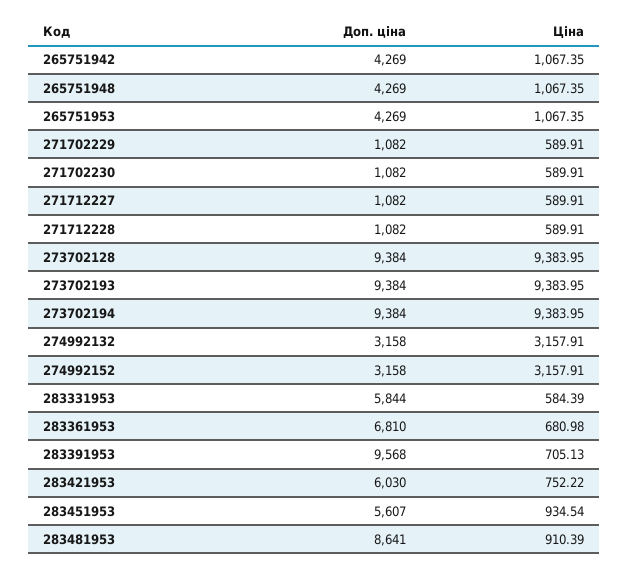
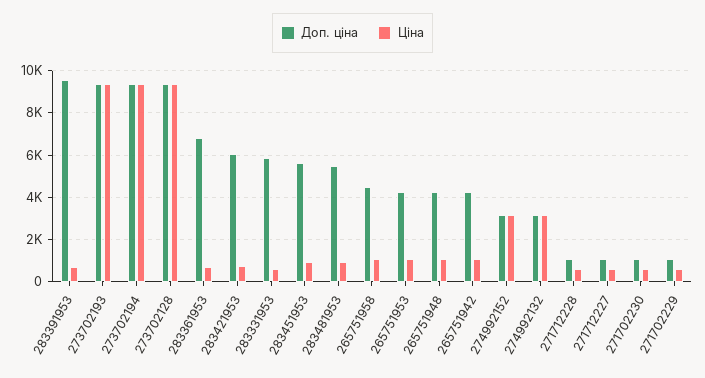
Доп. ціна, 283481953: 8641 -> 5500
Доп. ціна, 265751958: none -> 4500
Ціна, 265751958: none -> 1000

